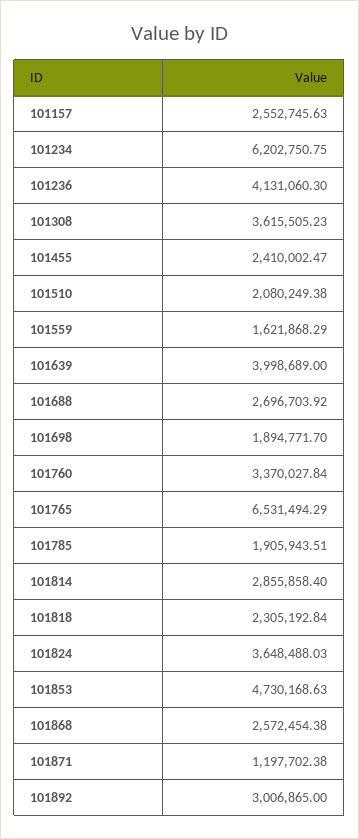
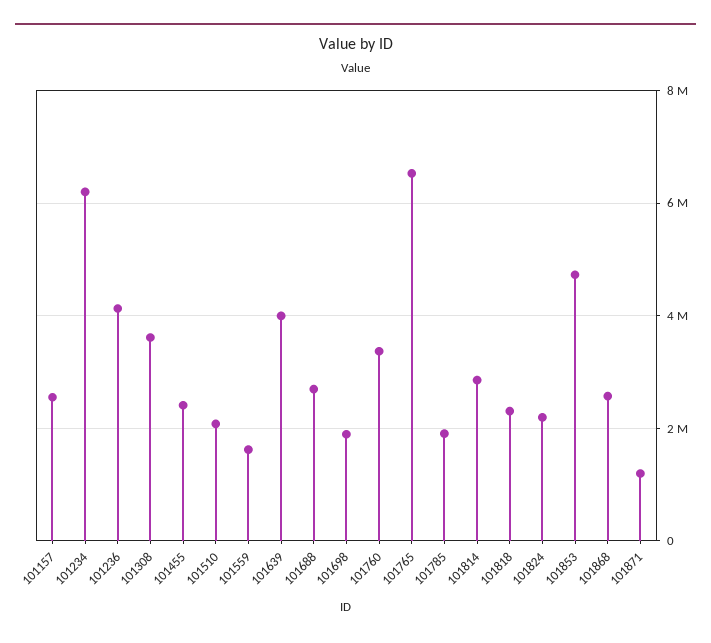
101824: 3648488.03 -> 2200000
101892: 3006865 -> none

